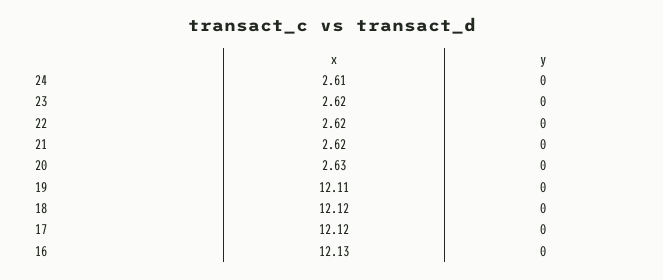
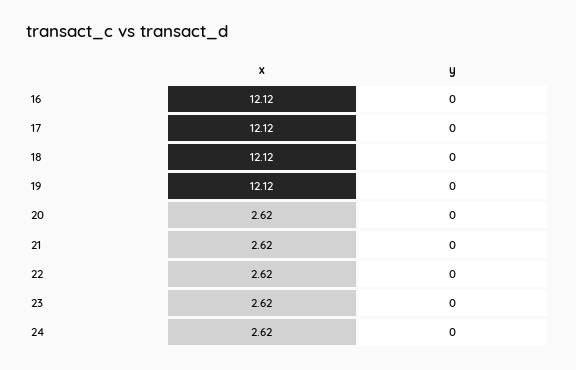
x, 24: 2.61 -> 2.62
x, 20: 2.63 -> 2.62
x, 19: 12.11 -> 12.12
x, 16: 12.13 -> 12.12

